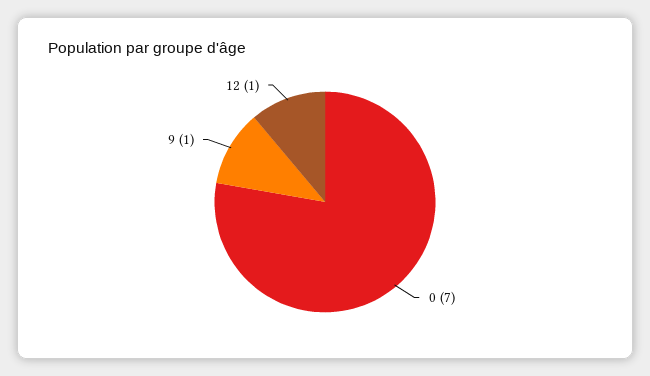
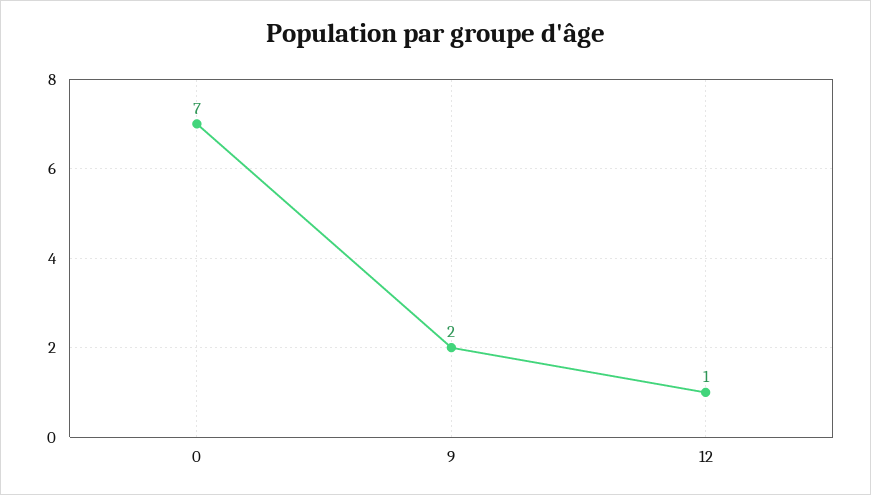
9: 1 -> 2

